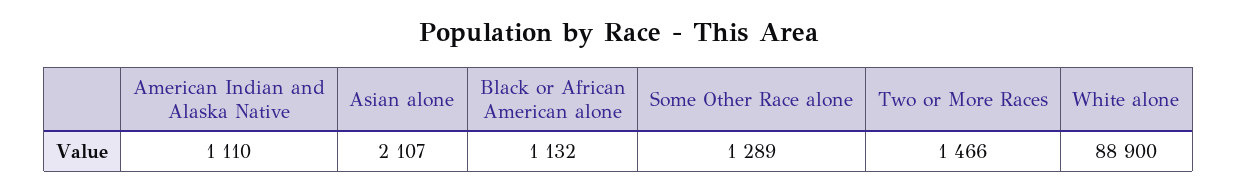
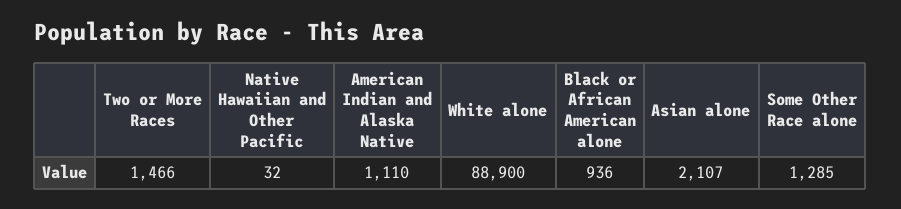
Black or African American alone: 1132 -> 936
Some Other Race alone: 1289 -> 1285
Native Hawaiian and Other Pacific: none -> 32

